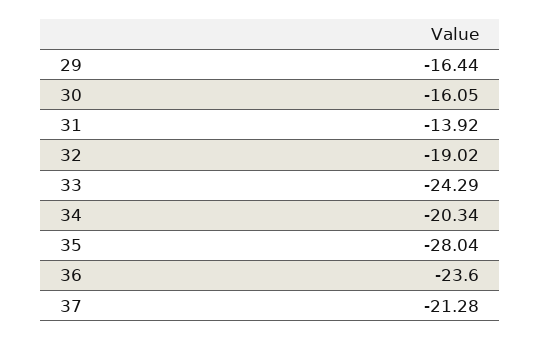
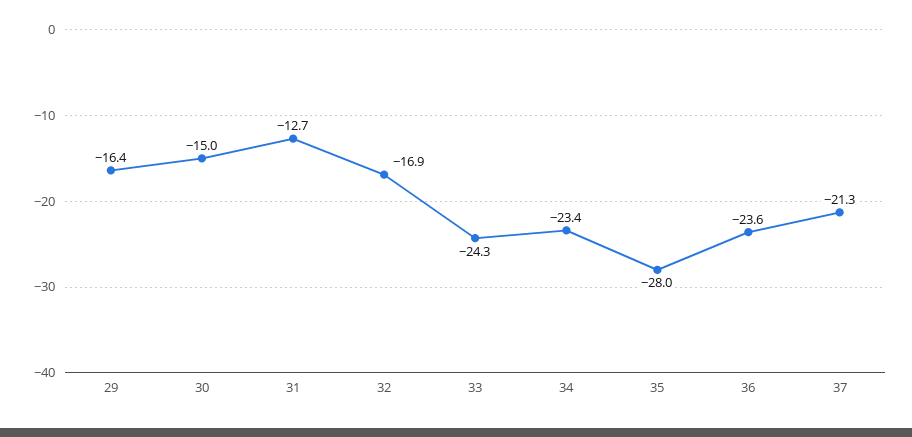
30: -16.05 -> -15
31: -13.92 -> -12.7
32: -19.02 -> -16.9
34: -20.34 -> -23.4

